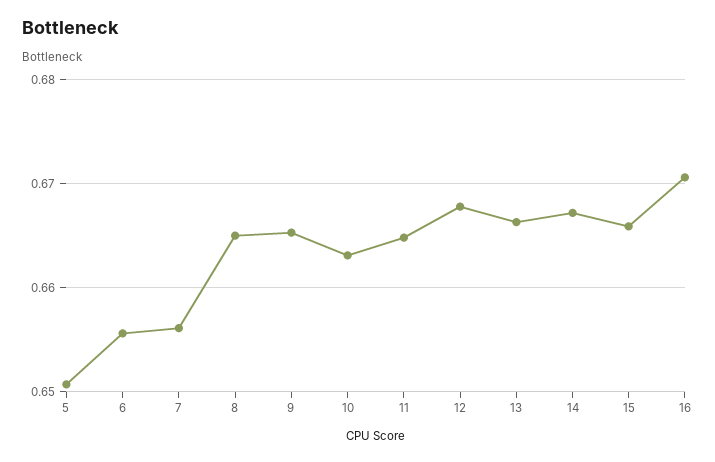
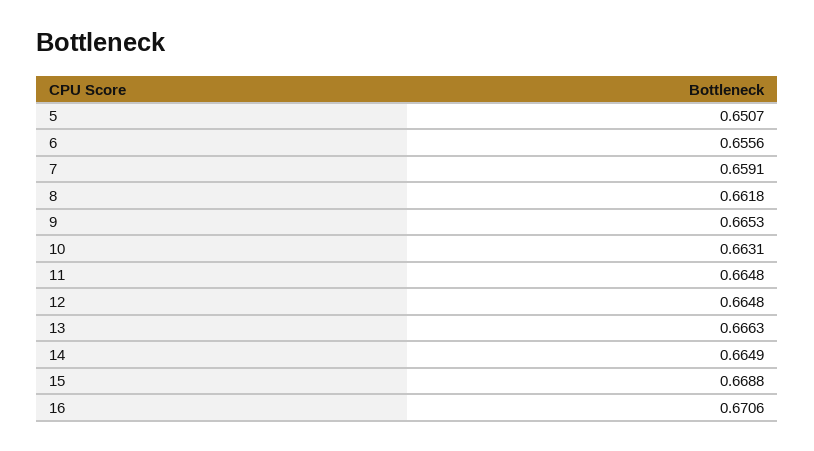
7: 0.656 -> 0.6591
8: 0.665 -> 0.6618
12: 0.668 -> 0.6648
14: 0.667 -> 0.6649
15: 0.666 -> 0.6688

